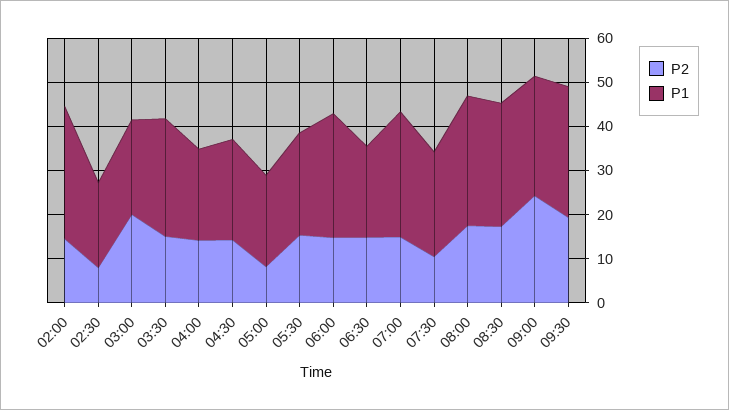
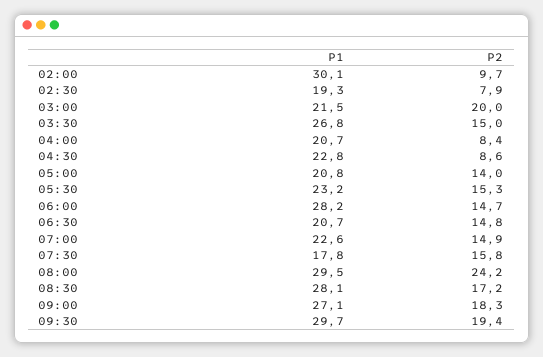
P2, 02:00: 14 -> 9.7
P2, 04:00: 14 -> 8.4
P2, 04:30: 14 -> 8.6
P2, 05:00: 8 -> 14
P1, 07:00: 28 -> 22.6
P2, 07:30: 10 -> 15.8
P1, 07:30: 24 -> 17.8
P2, 08:00: 18 -> 24.2
P2, 09:00: 24 -> 18.3

